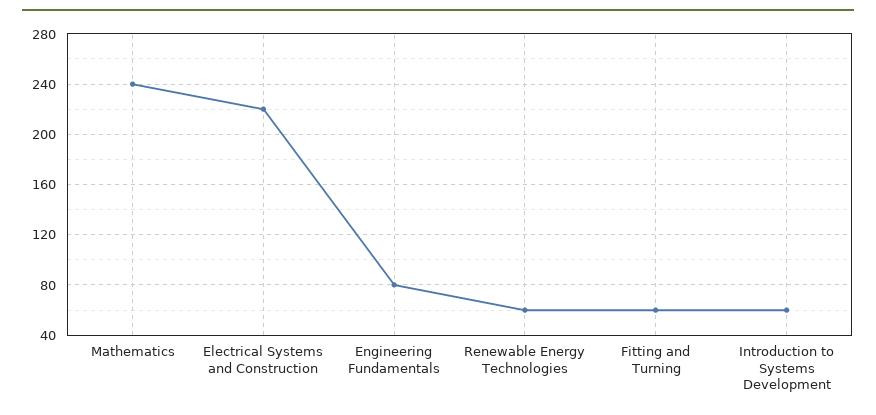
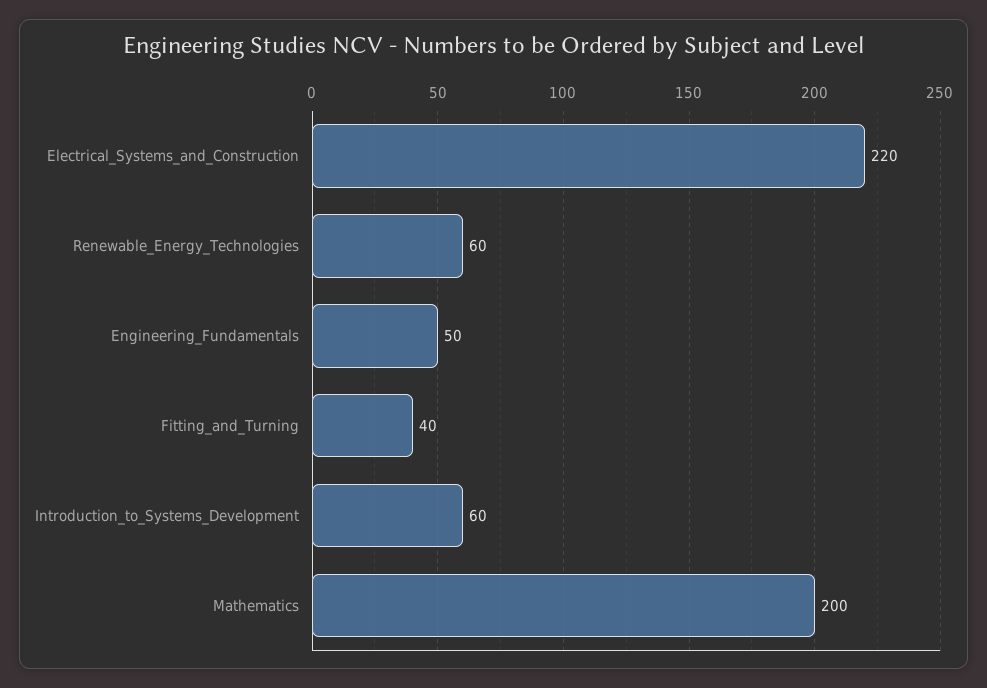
Mathematics: 240 -> 200
Engineering Fundamentals: 80 -> 50
Fitting and Turning: 60 -> 40

